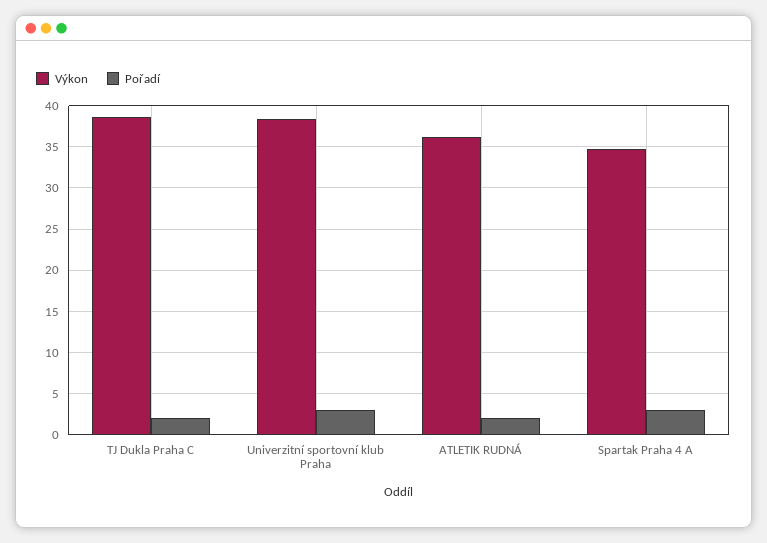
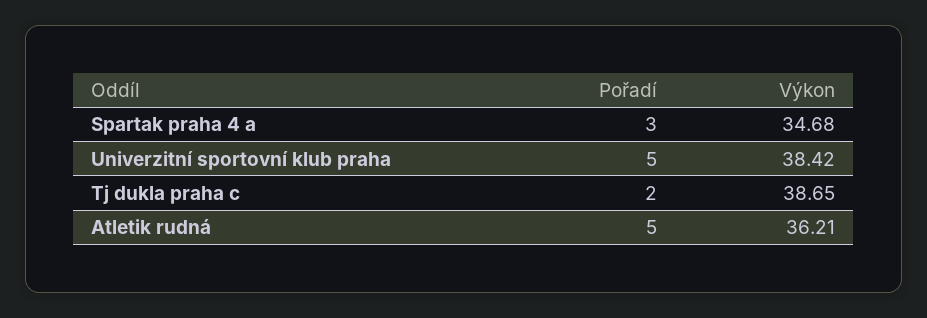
Pořadí, Univerzitní sportovní klub Praha: 3 -> 5
Pořadí, ATLETIK RUDNÁ: 2 -> 5

